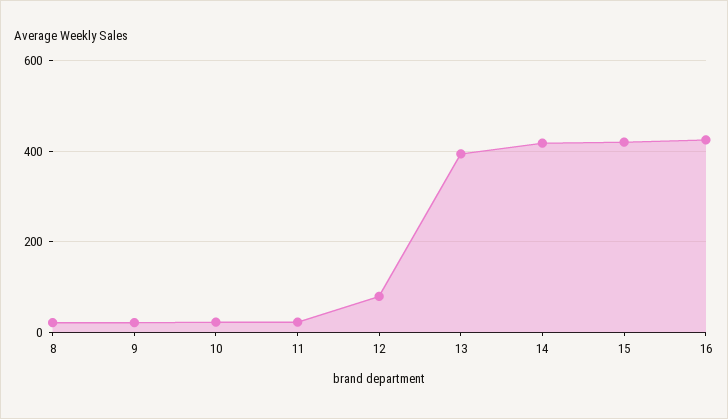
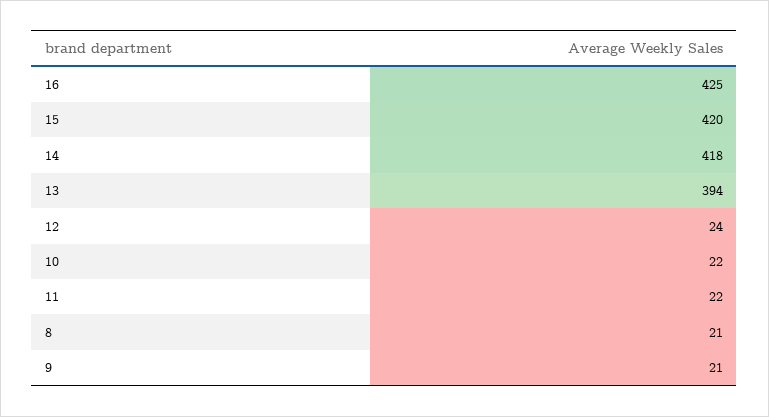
12: 80 -> 24

